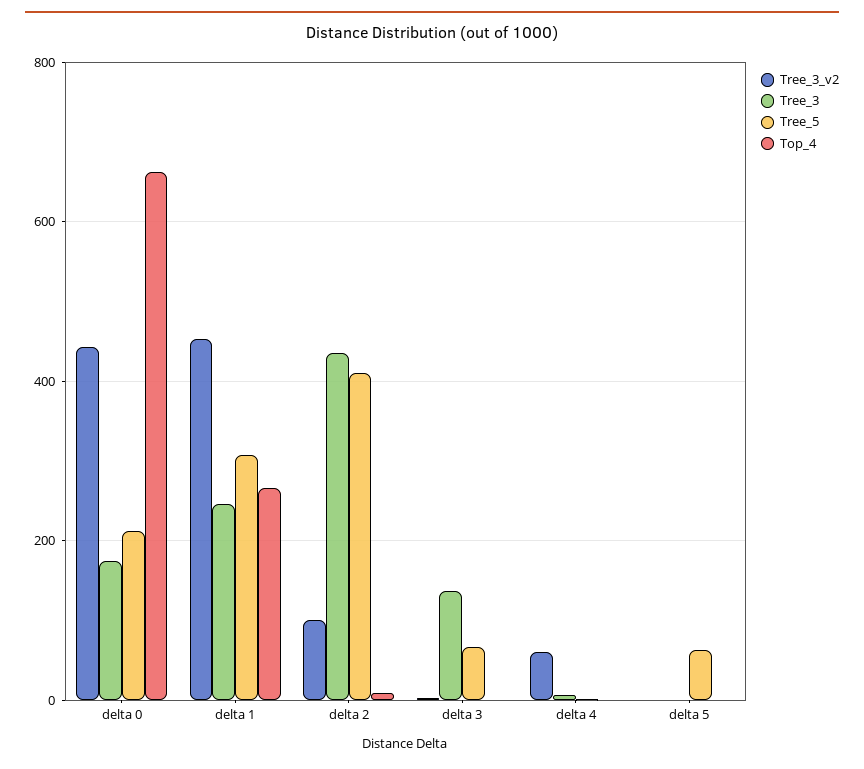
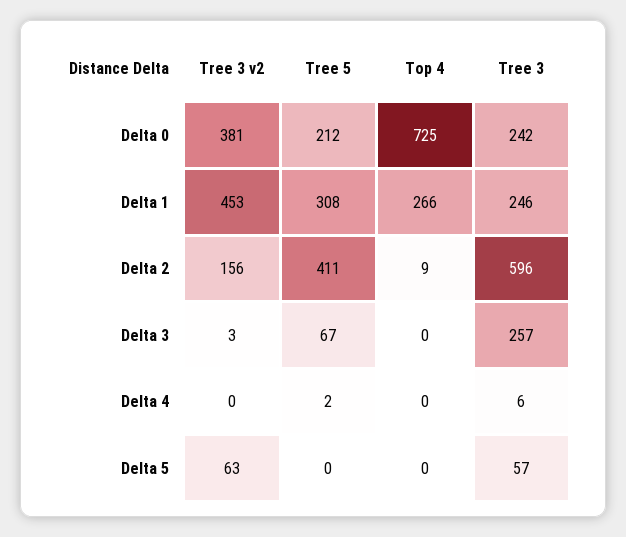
Tree_3_v2, delta 0: 440 -> 381
Tree_3, delta 0: 180 -> 242
Top_4, delta 0: 660 -> 725
Tree_3_v2, delta 2: 100 -> 156
Tree_3, delta 2: 440 -> 596
Tree_3, delta 3: 140 -> 257
Tree_3_v2, delta 4: 60 -> 0
Tree_3_v2, delta 5: 0 -> 63
Tree_3, delta 5: 0 -> 57
Tree_5, delta 5: 60 -> 0

